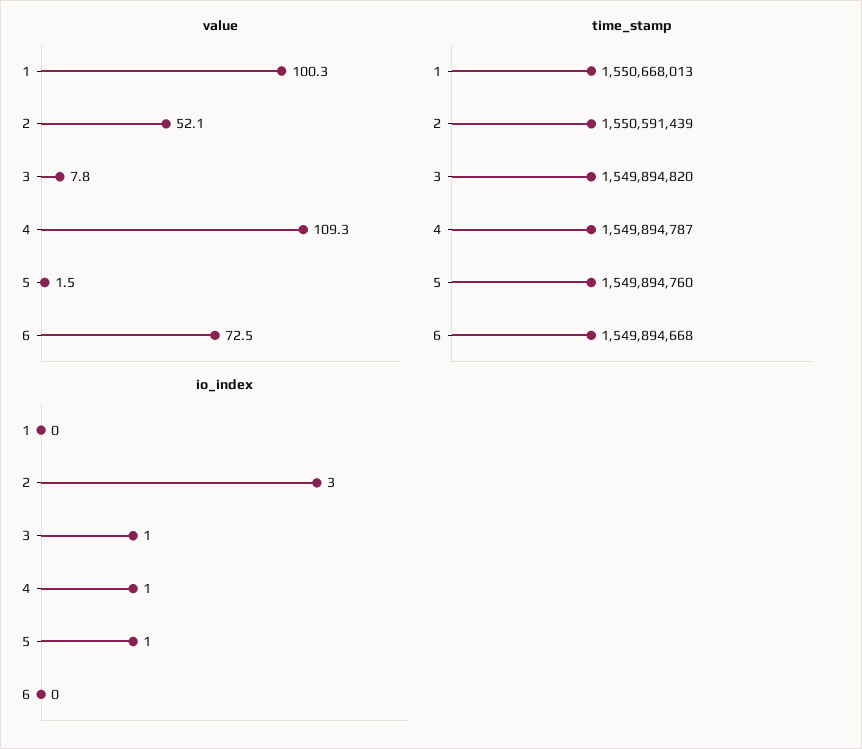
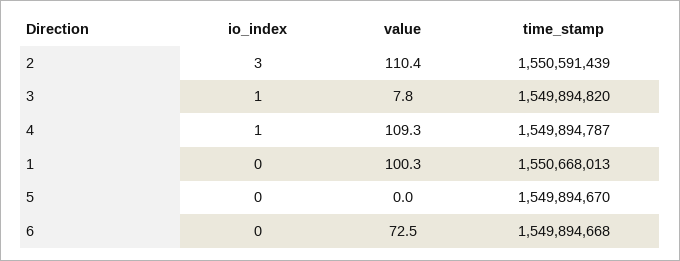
value, 2: 52.1 -> 110.4
value, 5: 1.5 -> 0
time_stamp, 5: 1549894760 -> 1549894670
io_index, 5: 1 -> 0

